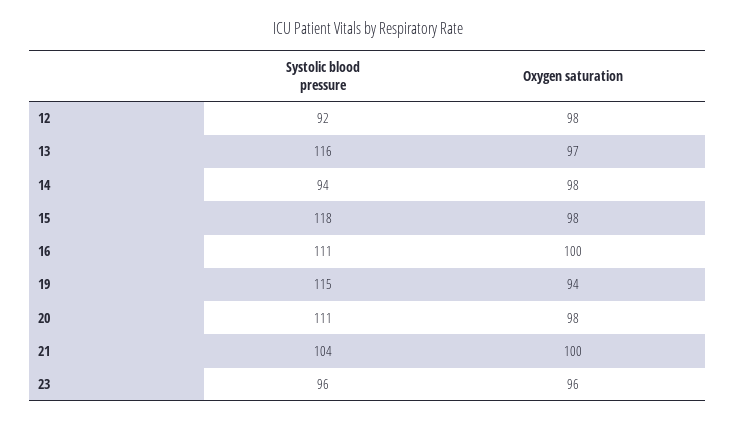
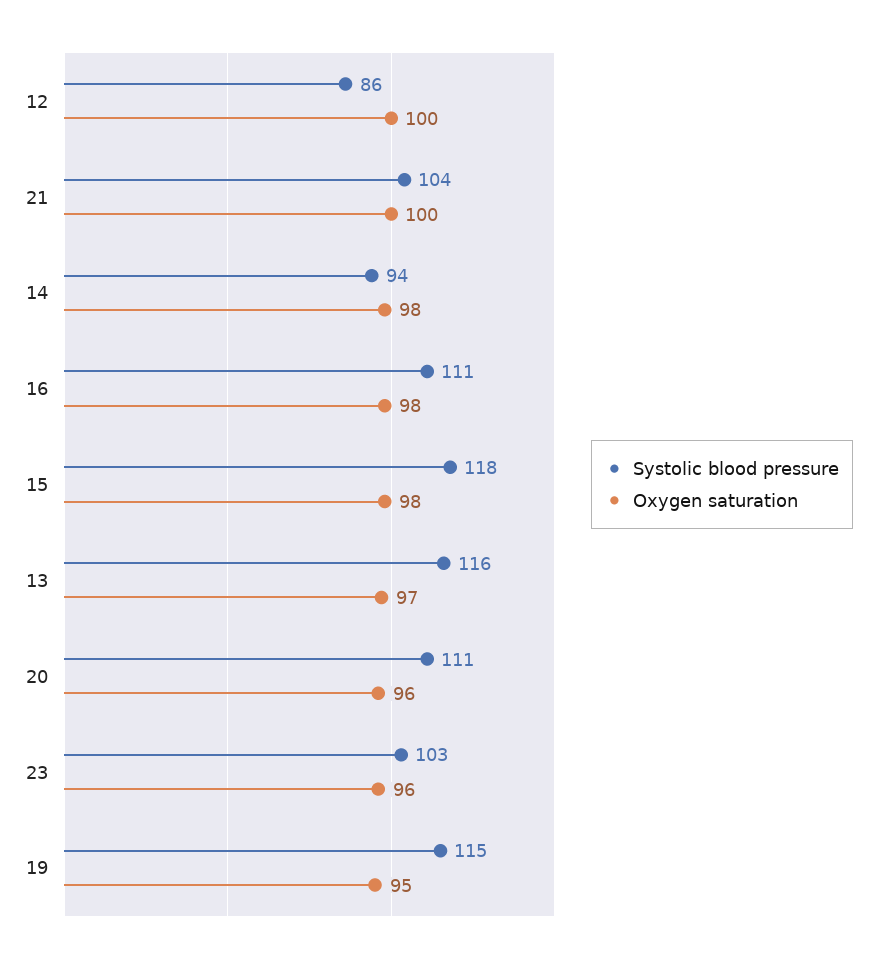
Systolic blood pressure, 12: 92 -> 86
Oxygen saturation, 12: 98 -> 100
Oxygen saturation, 16: 100 -> 98
Oxygen saturation, 19: 94 -> 95
Oxygen saturation, 20: 98 -> 96
Systolic blood pressure, 23: 96 -> 103

